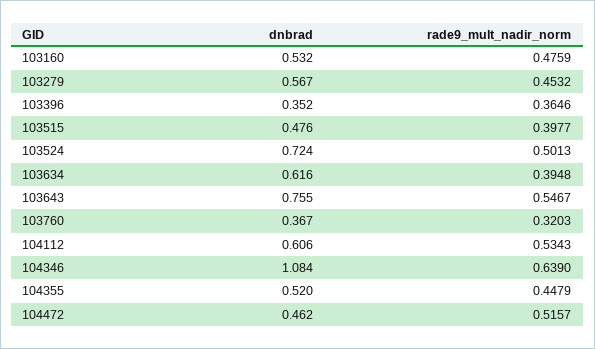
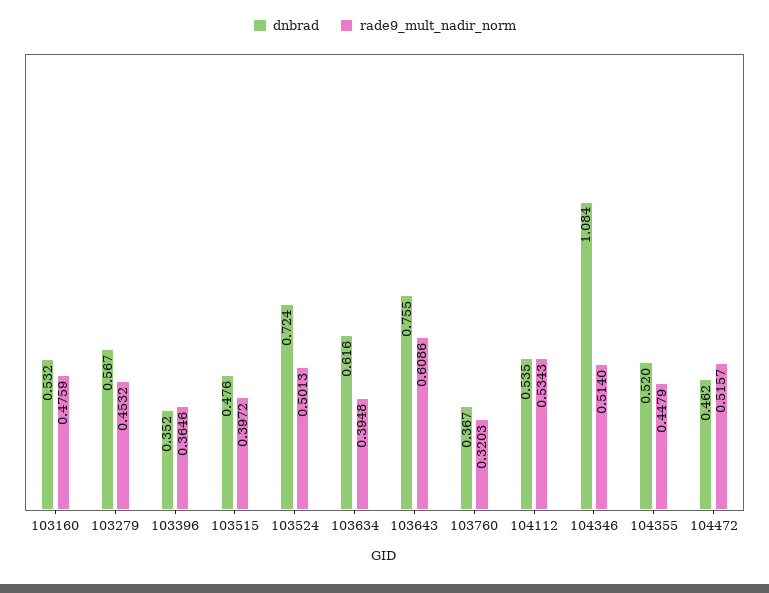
rade9_mult_nadir_norm, 103515: 0.3977 -> 0.3972
rade9_mult_nadir_norm, 103643: 0.5467 -> 0.6086
dnbrad, 104112: 0.606 -> 0.535
rade9_mult_nadir_norm, 104346: 0.639 -> 0.514

